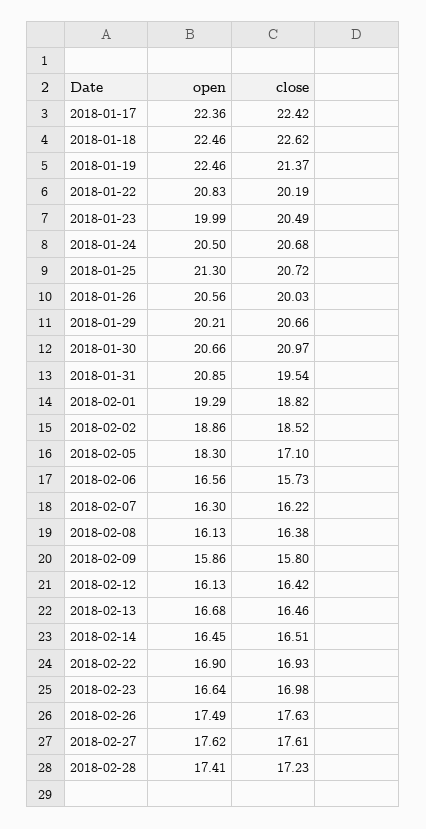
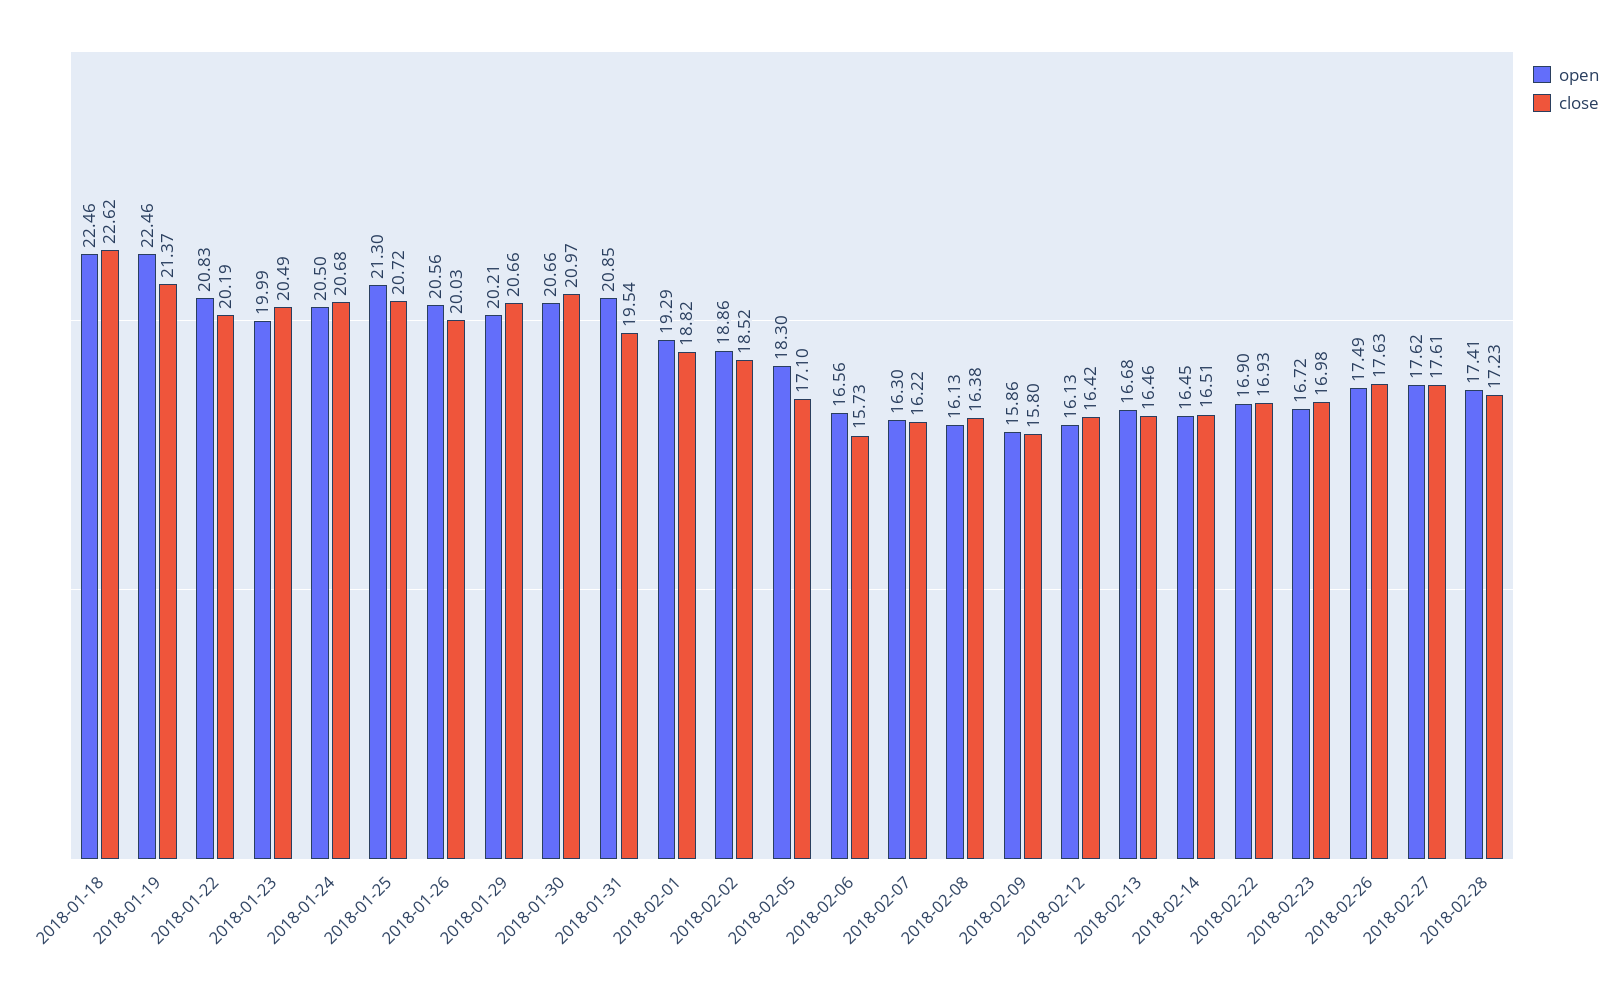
open, 2018-01-17: 22.36 -> none
close, 2018-01-17: 22.42 -> none
open, 2018-02-23: 16.64 -> 16.72

